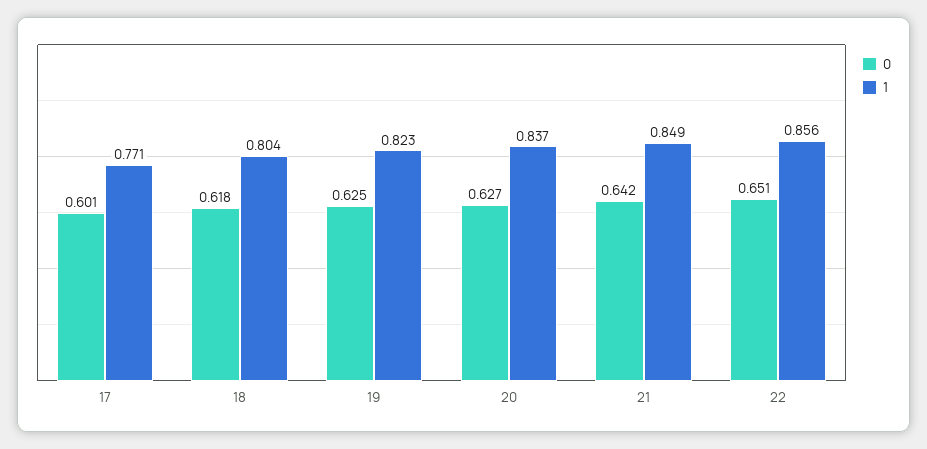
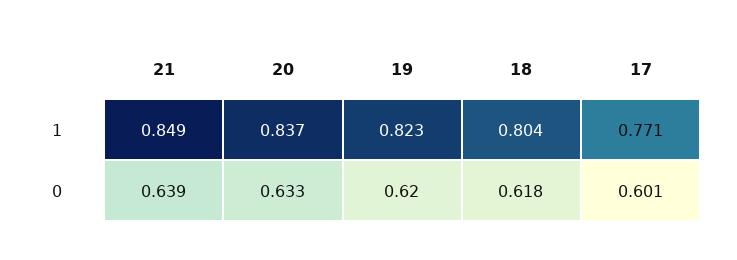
0, 19: 0.625 -> 0.62
0, 20: 0.627 -> 0.633
0, 21: 0.642 -> 0.639
0, 22: 0.651 -> none
1, 22: 0.856 -> none

